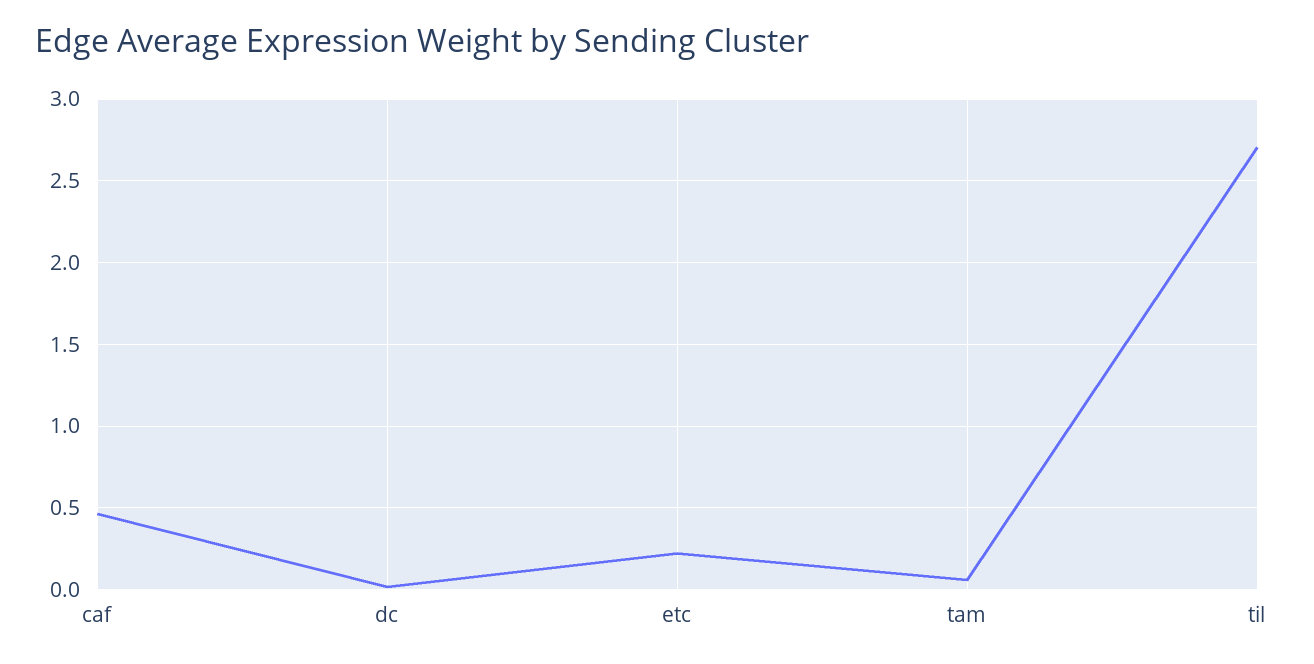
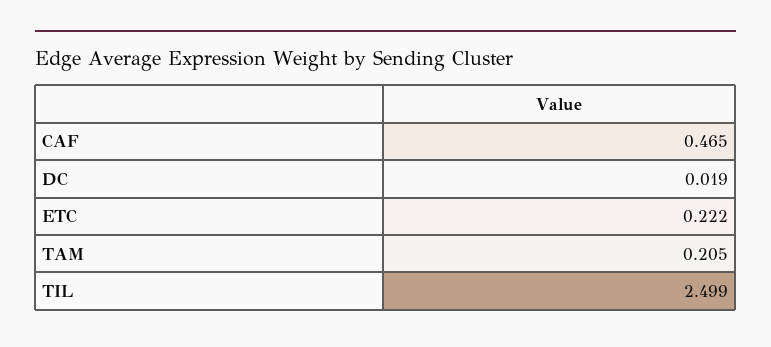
tam: 0.05 -> 0.205
til: 2.7 -> 2.499

